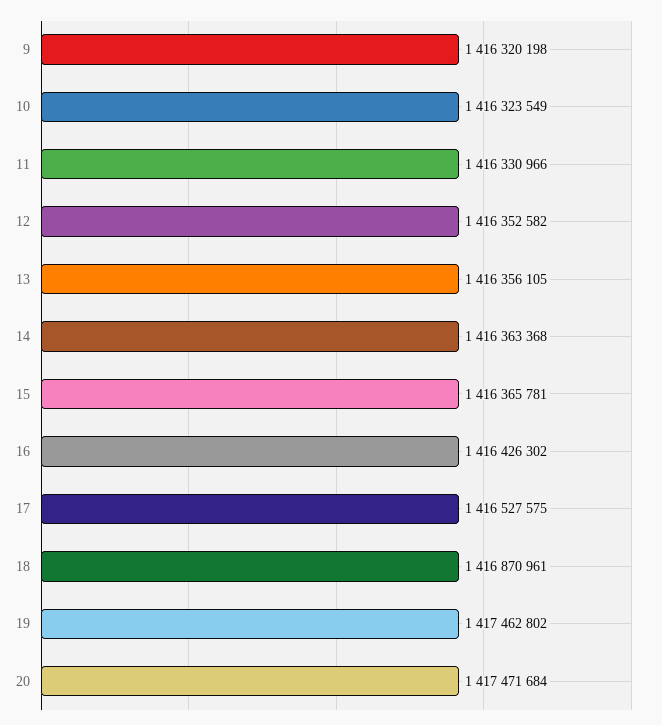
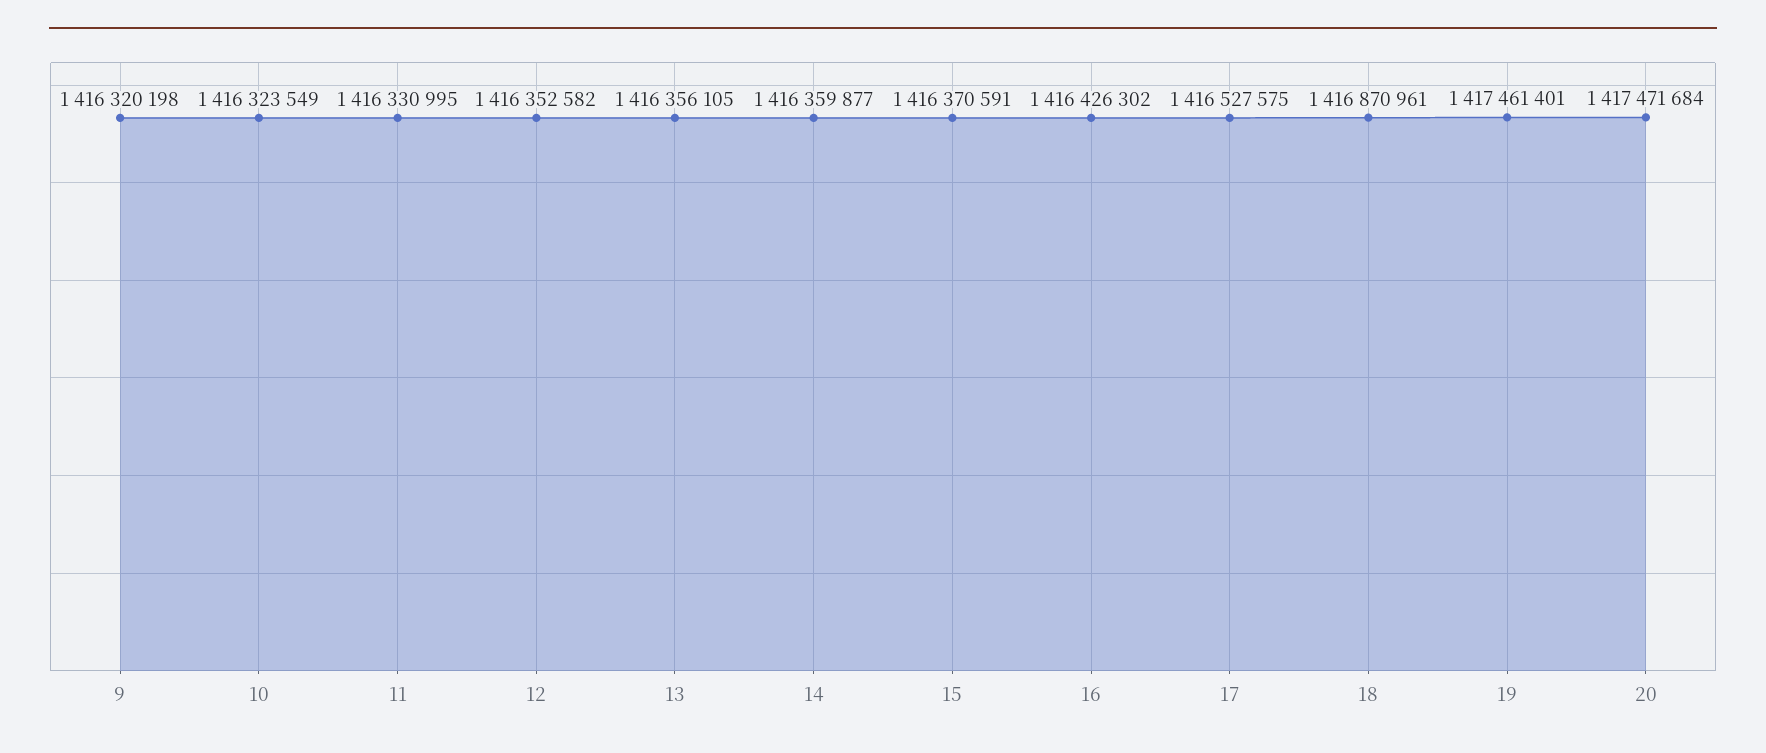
11: 1416330966 -> 1416330995
14: 1416363368 -> 1416359877
15: 1416365781 -> 1416370591
19: 1417462802 -> 1417461401

